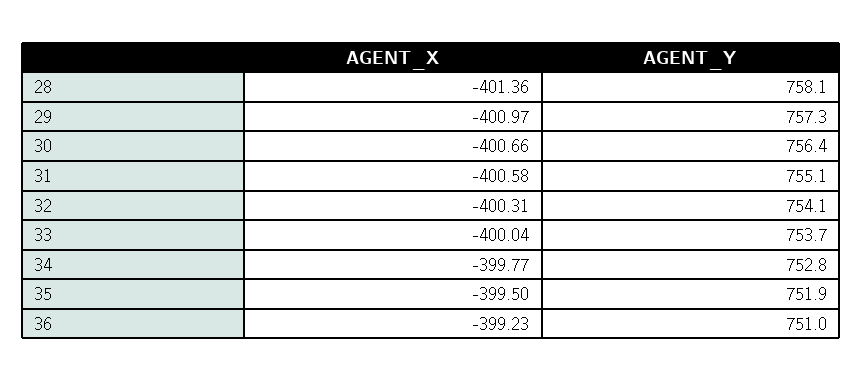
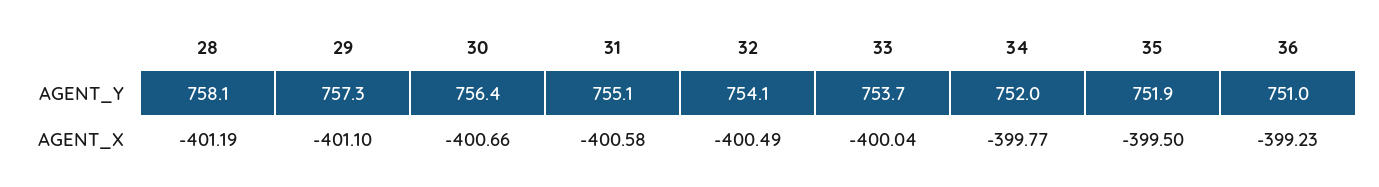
AGENT_X, 28: -401.36 -> -401.19
AGENT_X, 29: -400.97 -> -401.1
AGENT_X, 32: -400.31 -> -400.49
AGENT_Y, 34: 752.8 -> 752

